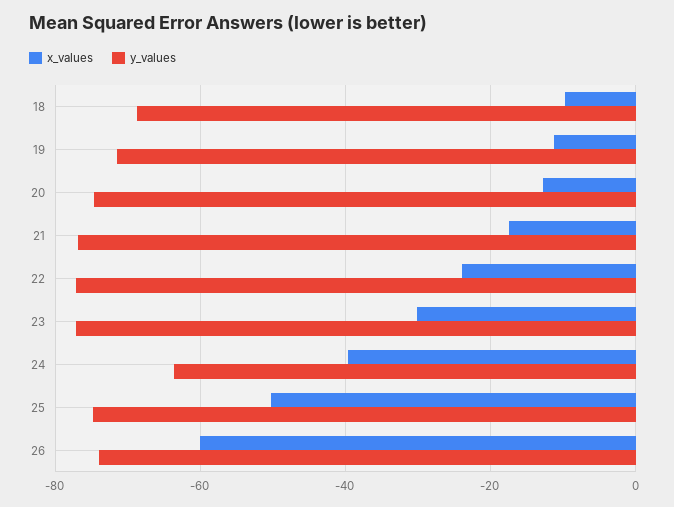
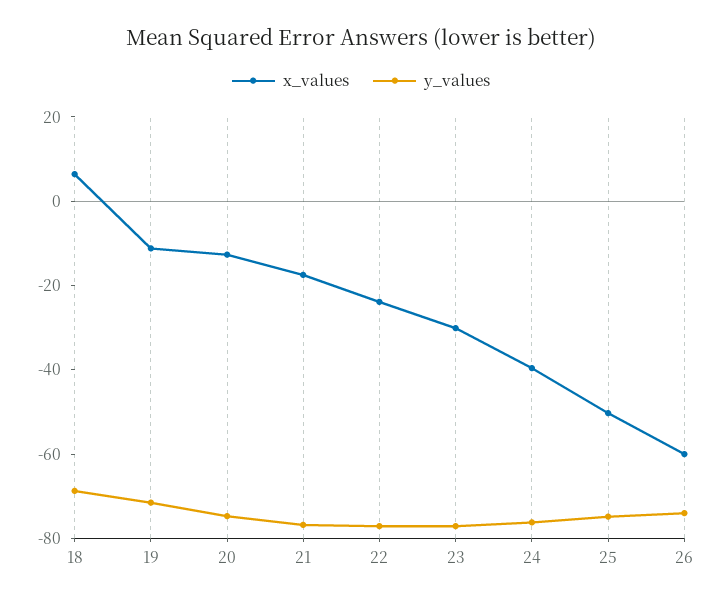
x_values, 18: -10 -> 5
y_values, 24: -64 -> -75

